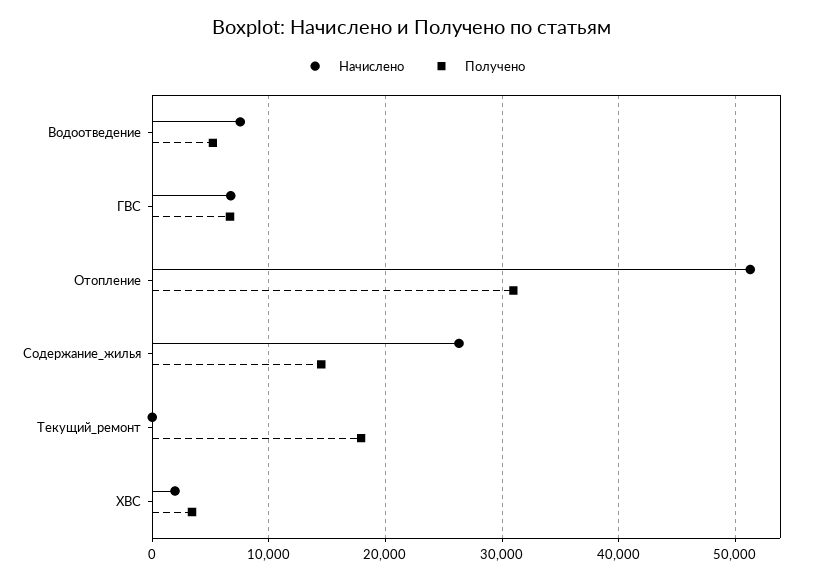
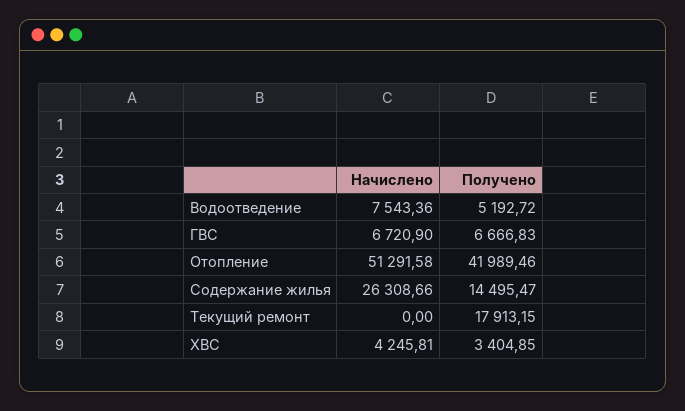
Получено, Отопление: 31000 -> 41989.46
Начислено, ХВС: 2000 -> 4245.81

